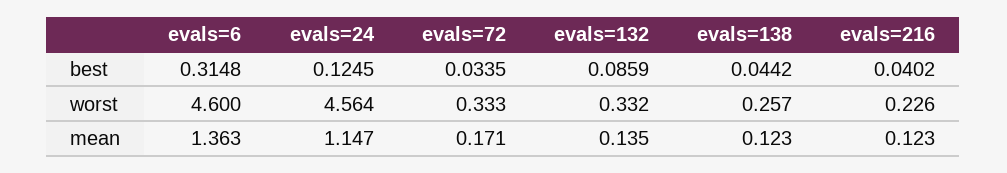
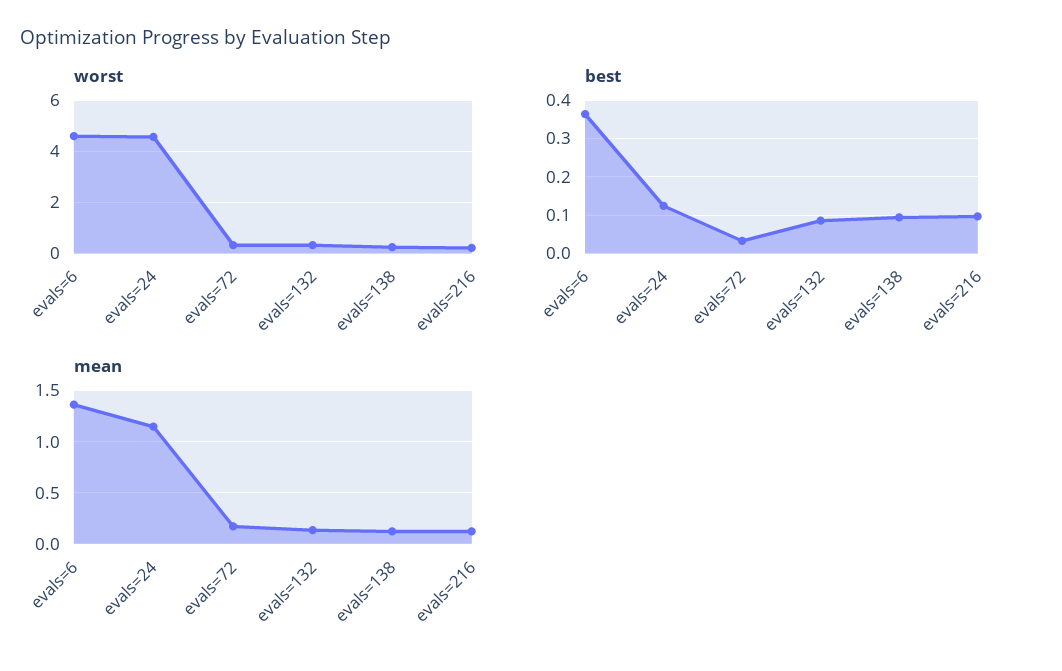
best, evals=6: 0.3148 -> 0.36
best, evals=138: 0.0442 -> 0.1
best, evals=216: 0.0402 -> 0.1

